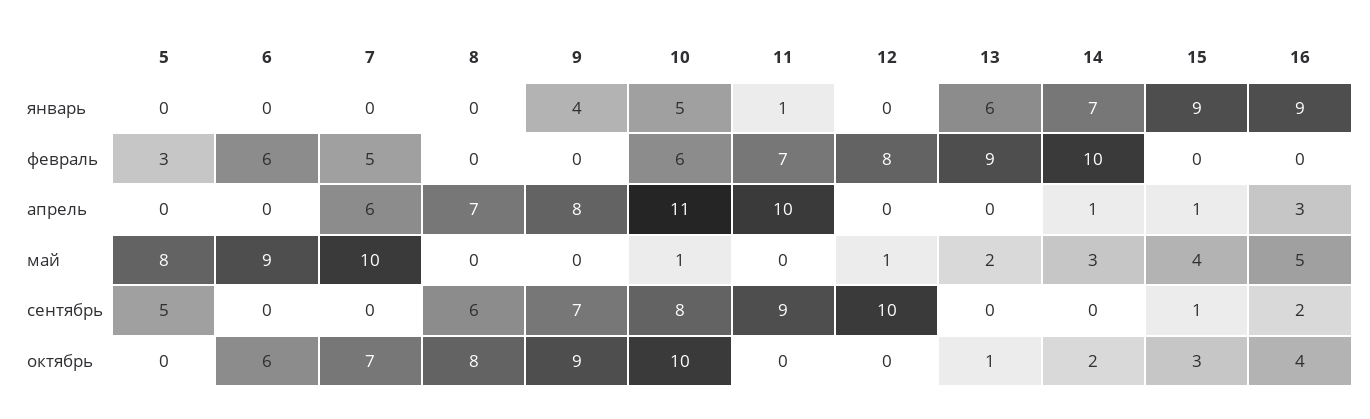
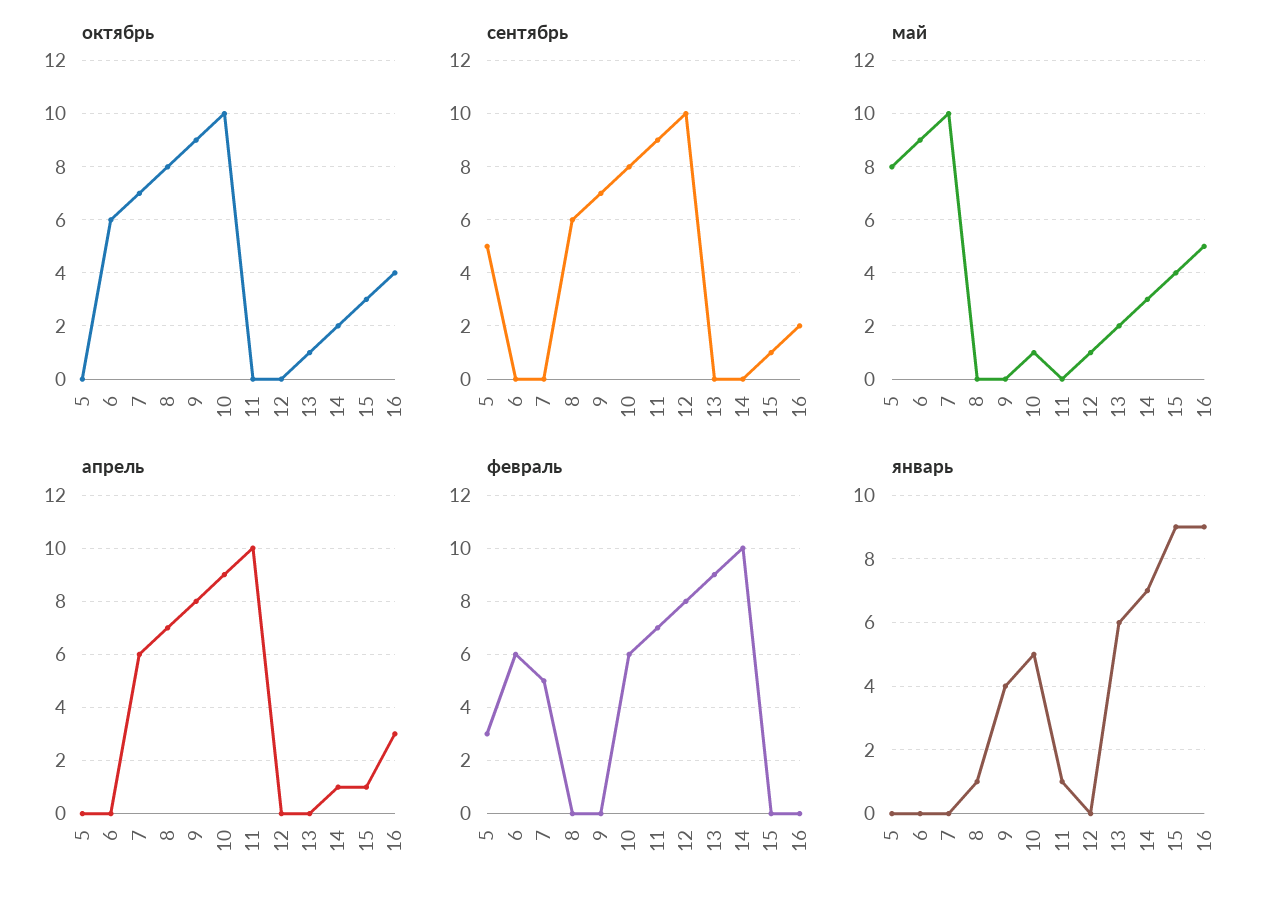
январь, 8: 0 -> 1
апрель, 10: 11 -> 9

